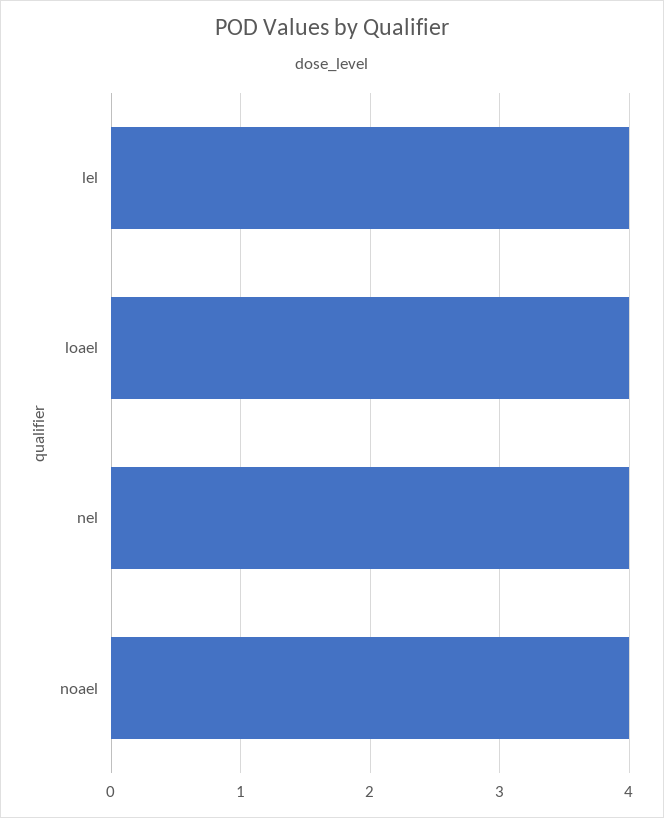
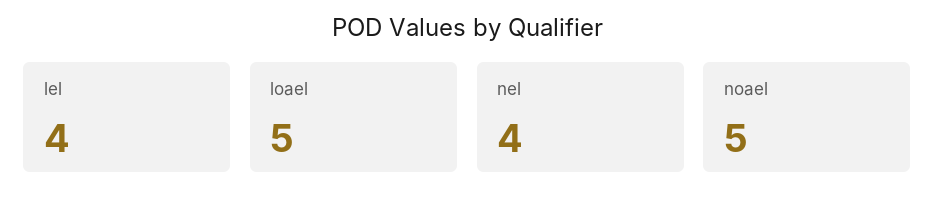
loael: 4 -> 5
noael: 4 -> 5

